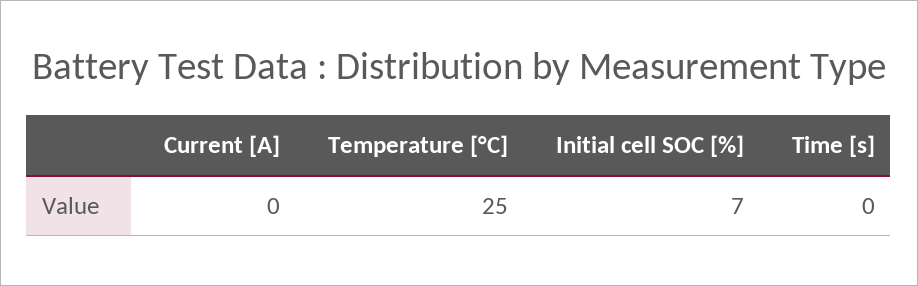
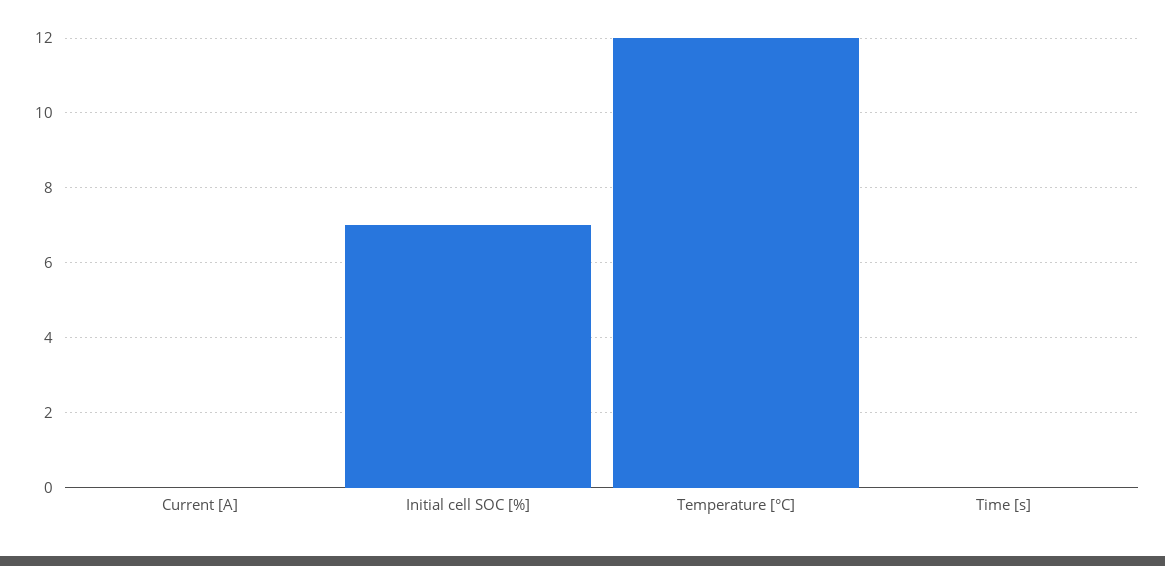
Temperature [°C]: 25 -> 12

